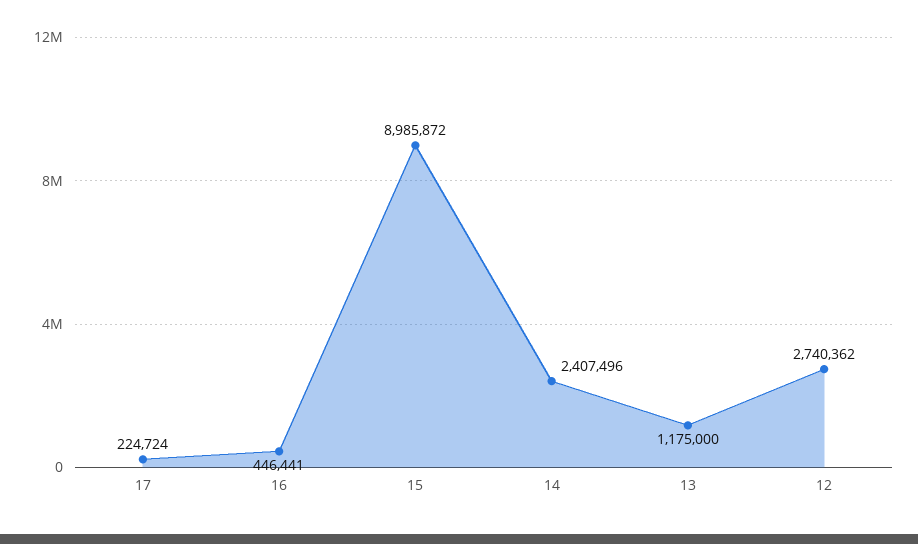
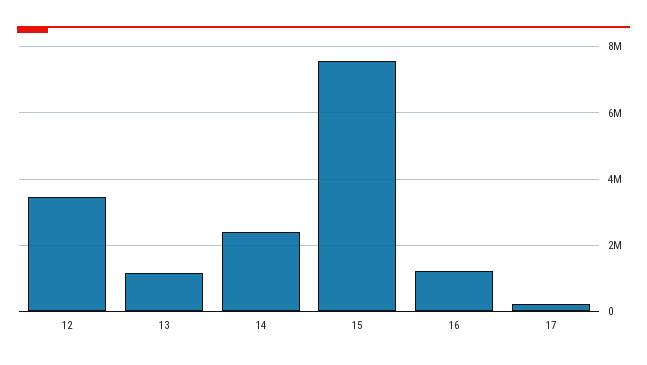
16: 446441 -> 1200000
15: 8985872 -> 7600000
12: 2740362 -> 3400000

